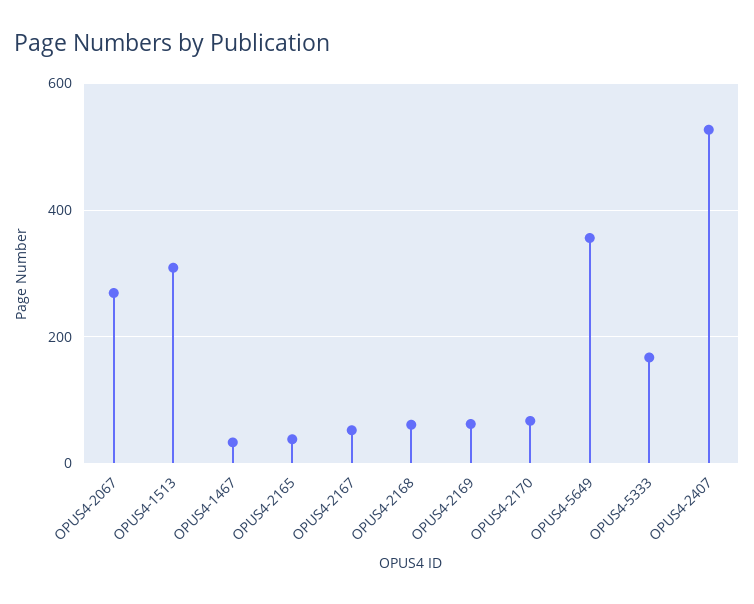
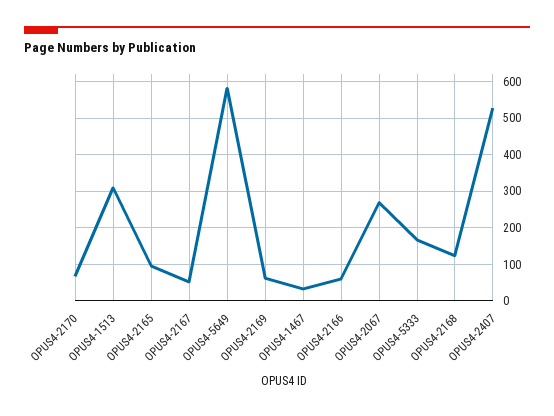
OPUS4-2165: 40 -> 100
OPUS4-2168: 60 -> 120
OPUS4-5649: 360 -> 580
OPUS4-2166: none -> 60

